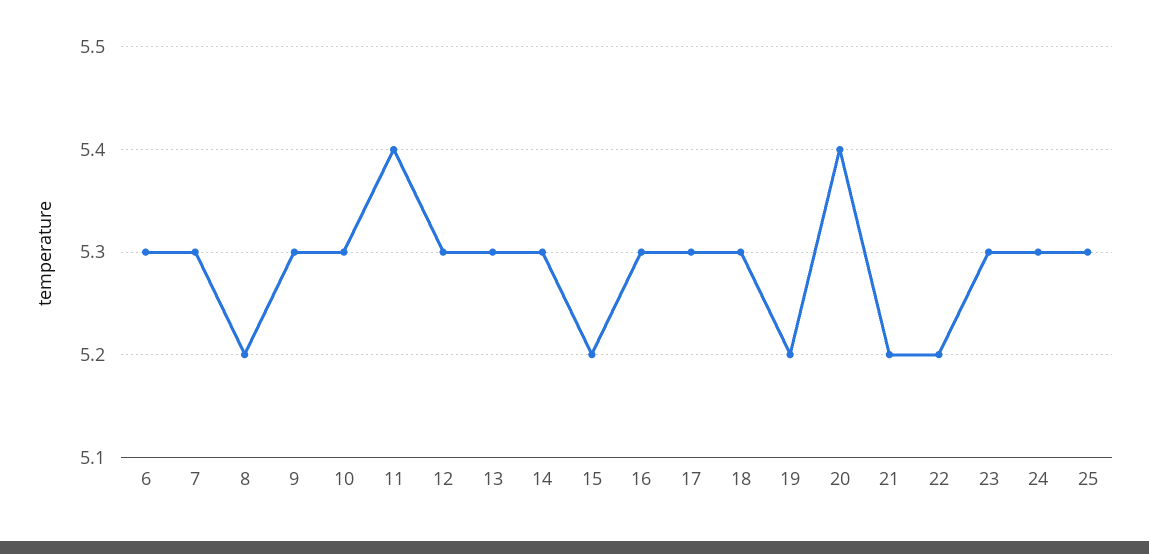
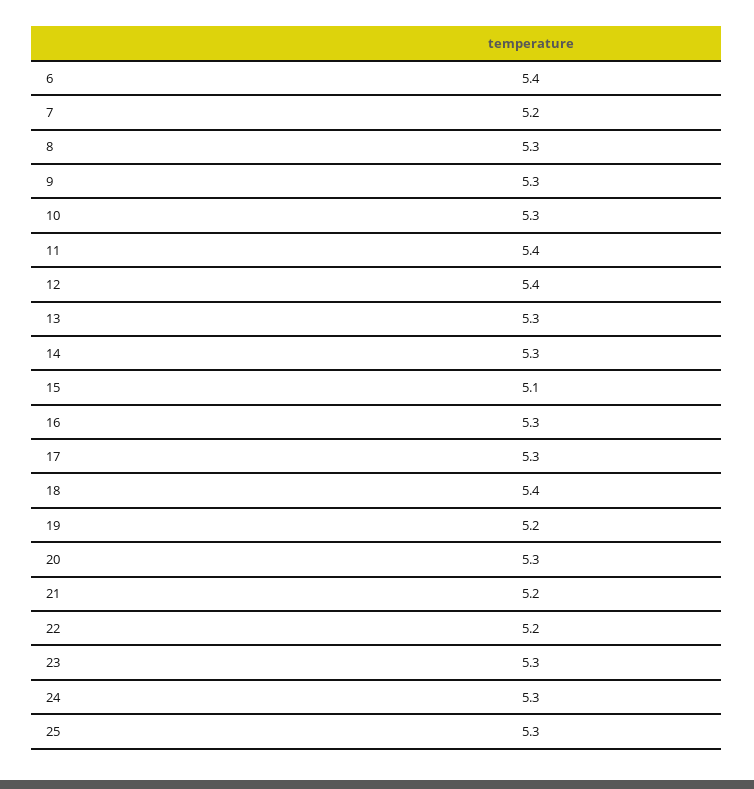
6: 5.3 -> 5.4
7: 5.3 -> 5.2
8: 5.2 -> 5.3
12: 5.3 -> 5.4
15: 5.2 -> 5.1
18: 5.3 -> 5.4
20: 5.4 -> 5.3

